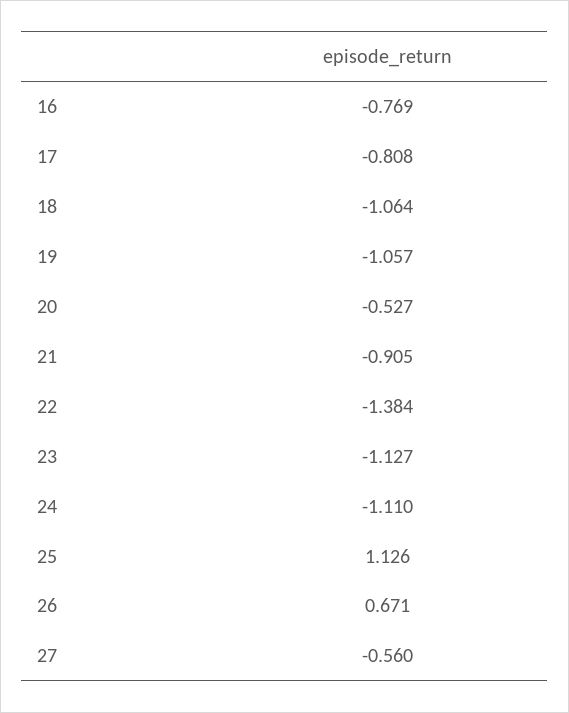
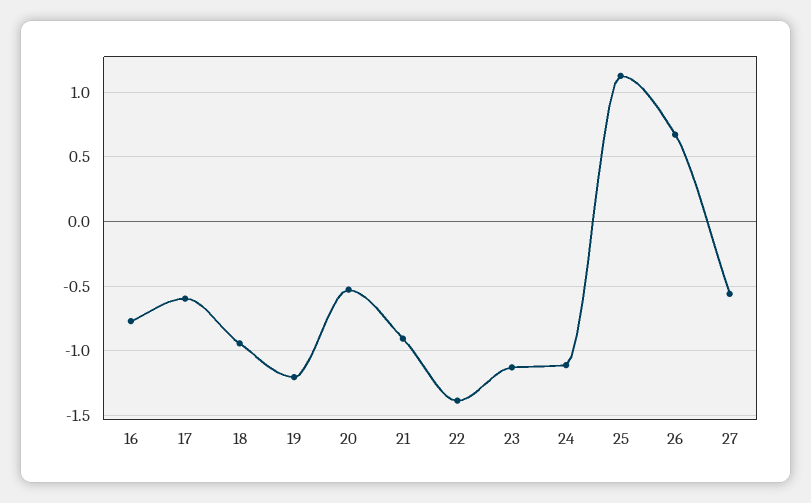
17: -0.808 -> -0.6
18: -1.064 -> -0.95
19: -1.057 -> -1.2

